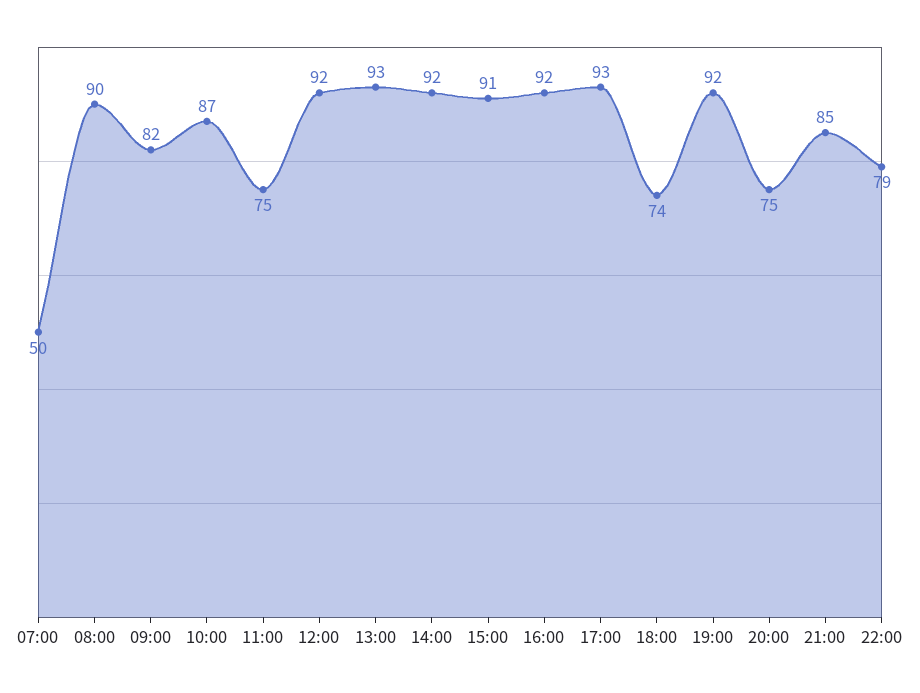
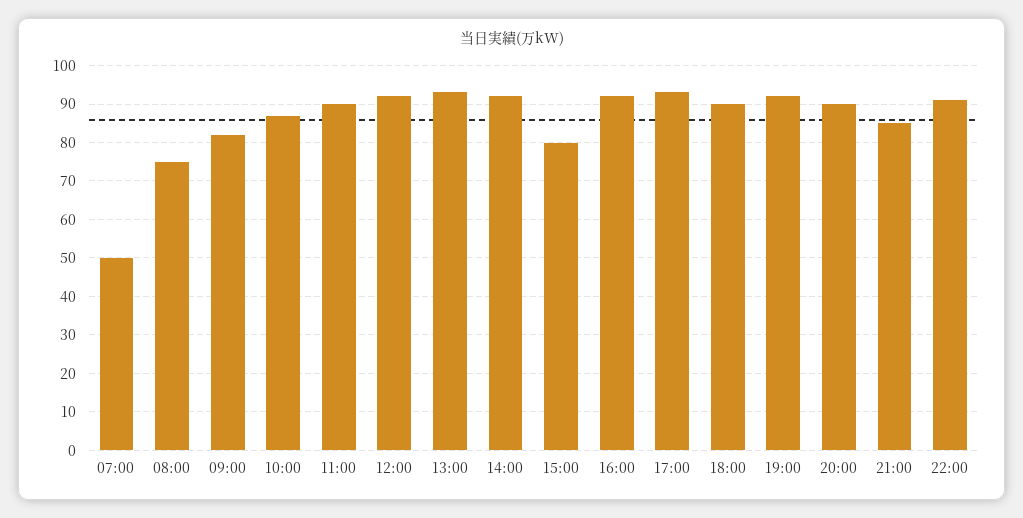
08:00: 90 -> 75
11:00: 75 -> 90
15:00: 91 -> 80
18:00: 74 -> 90
20:00: 75 -> 90
22:00: 79 -> 90

